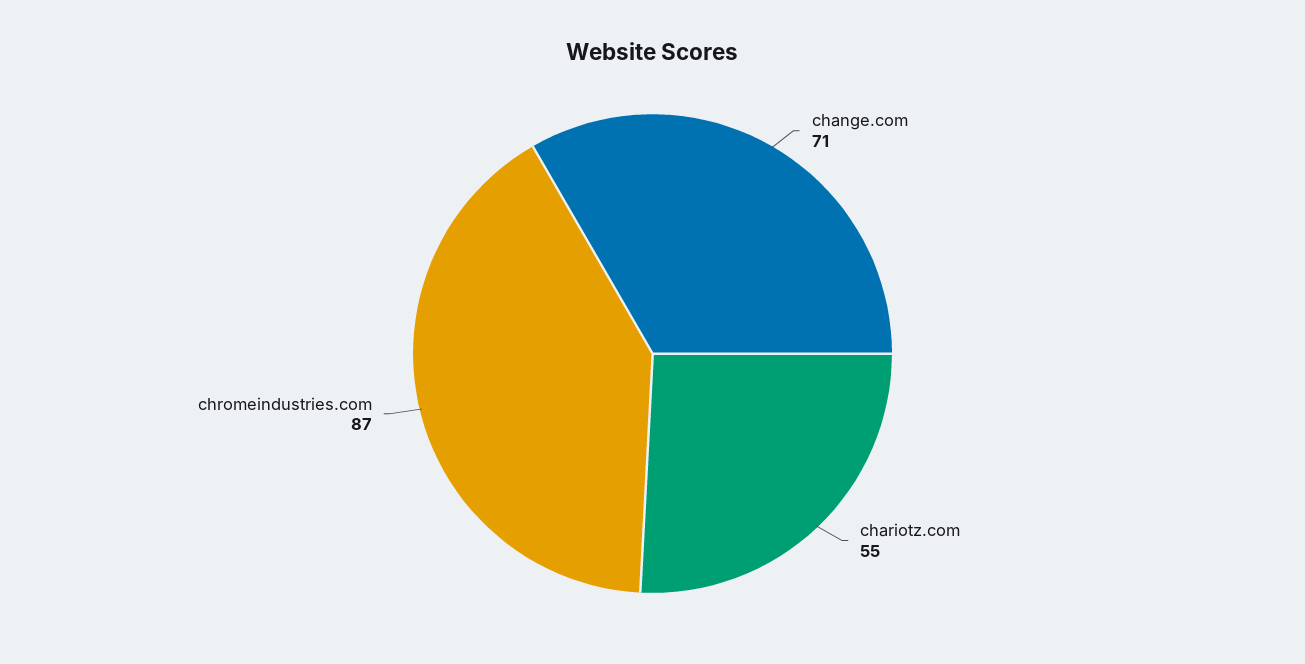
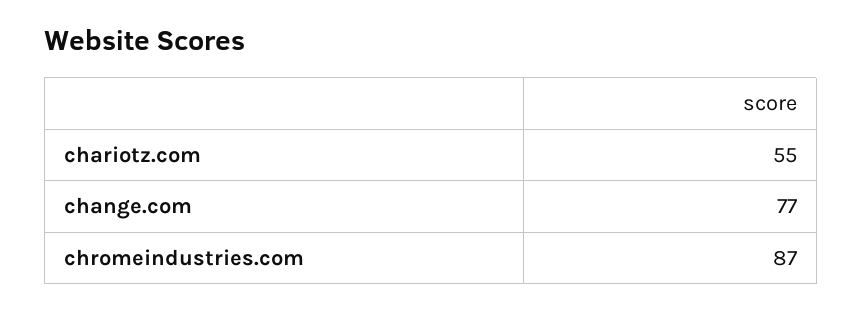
change.com: 71 -> 77

